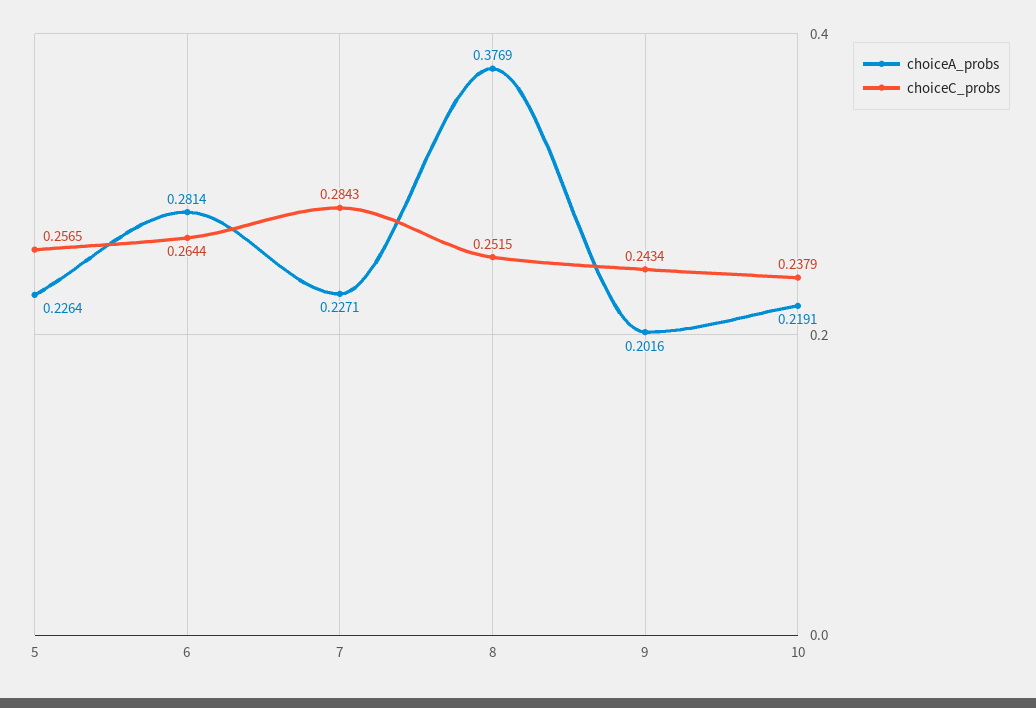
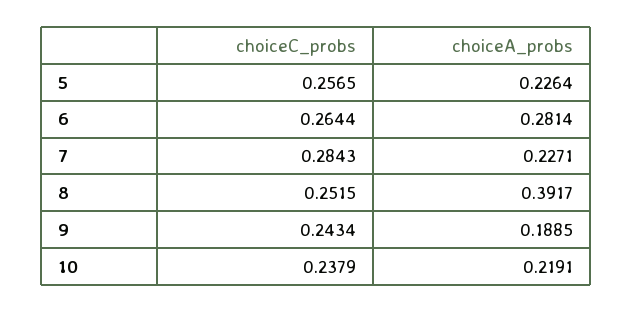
choiceA_probs, 8: 0.3769 -> 0.3917
choiceA_probs, 9: 0.2016 -> 0.1885

